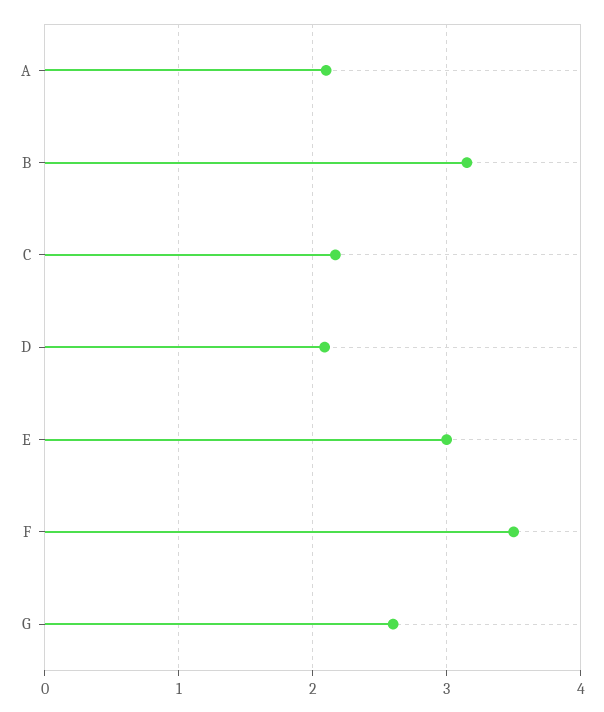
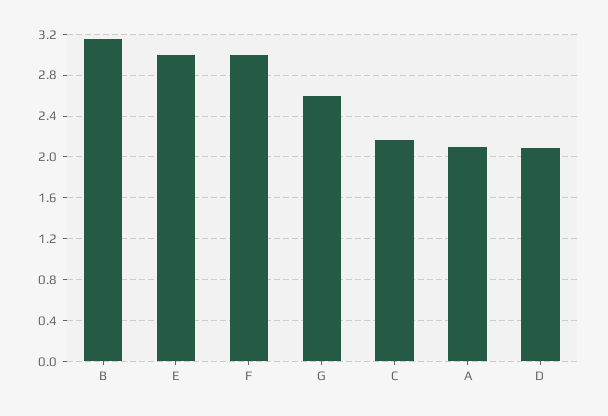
F: 3.5 -> 3

